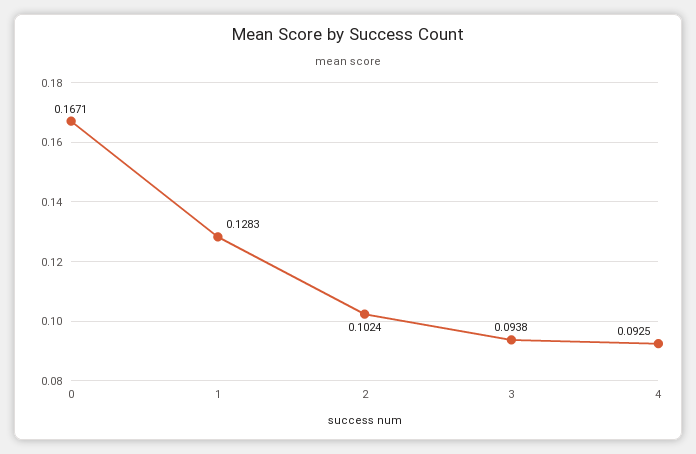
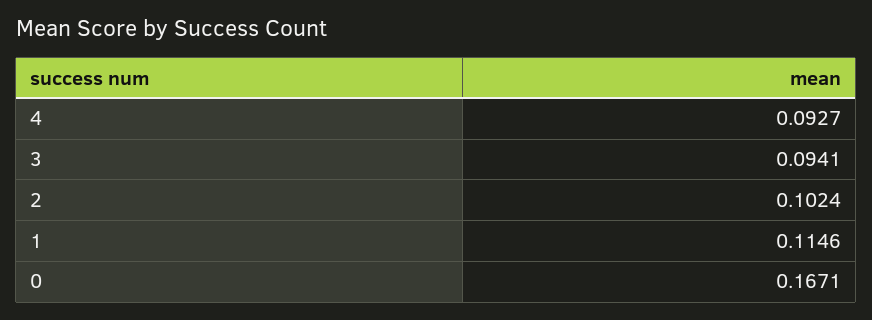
1: 0.1283 -> 0.1146
3: 0.0938 -> 0.0941
4: 0.0925 -> 0.0927

